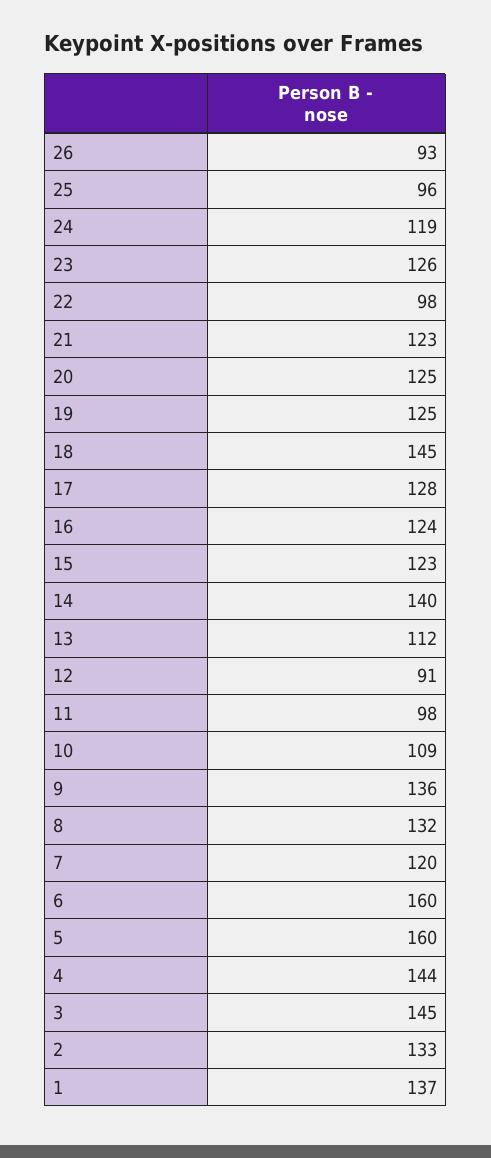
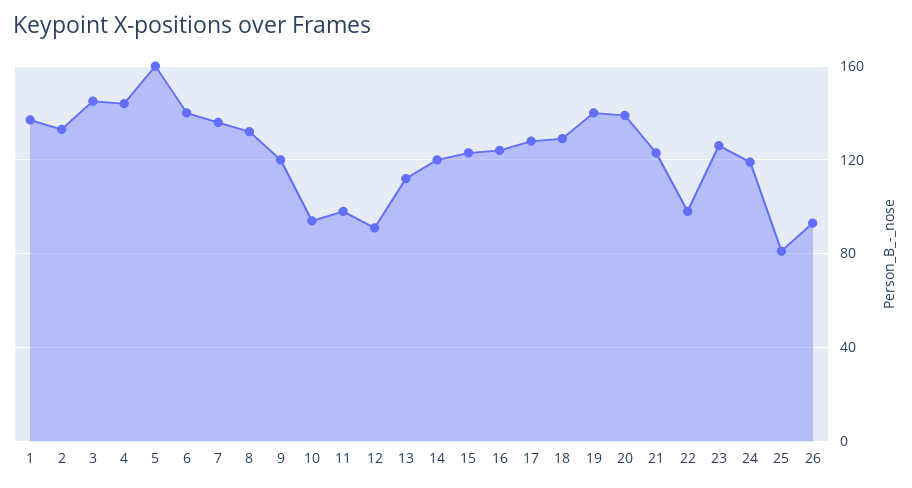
25: 96 -> 80
20: 125 -> 140
19: 125 -> 140
18: 145 -> 130
14: 140 -> 120
10: 109 -> 95
9: 136 -> 120
7: 120 -> 135
6: 160 -> 140

